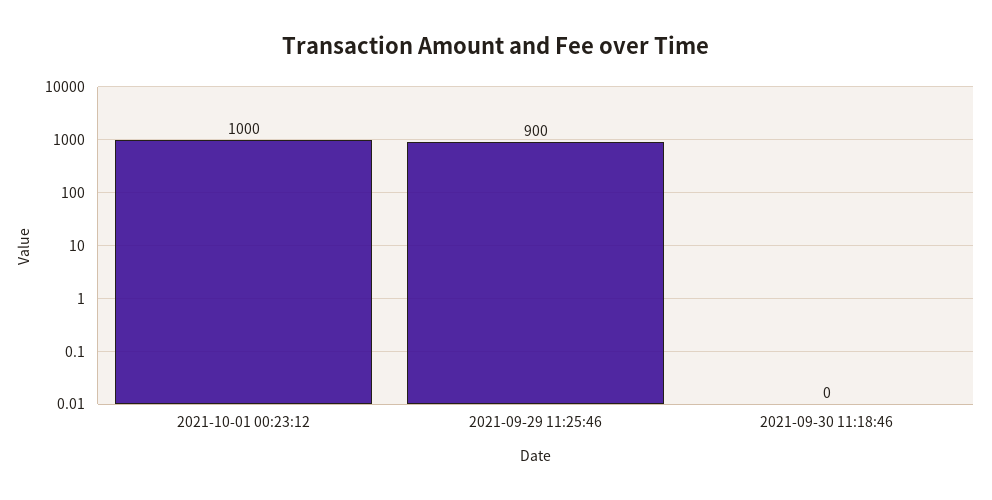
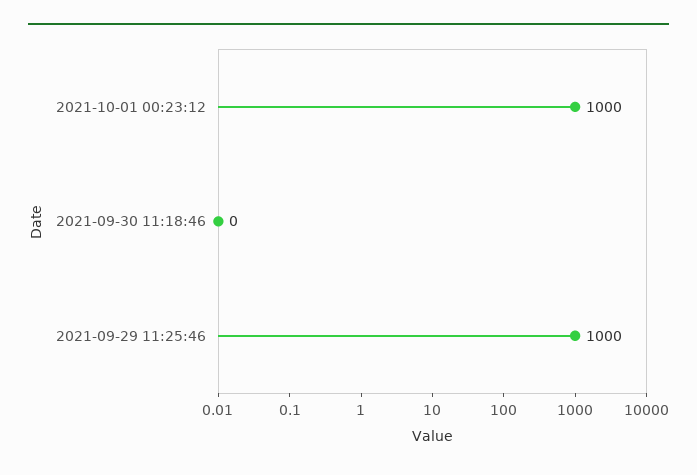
2021-09-29 11:25:46: 900 -> 1000

